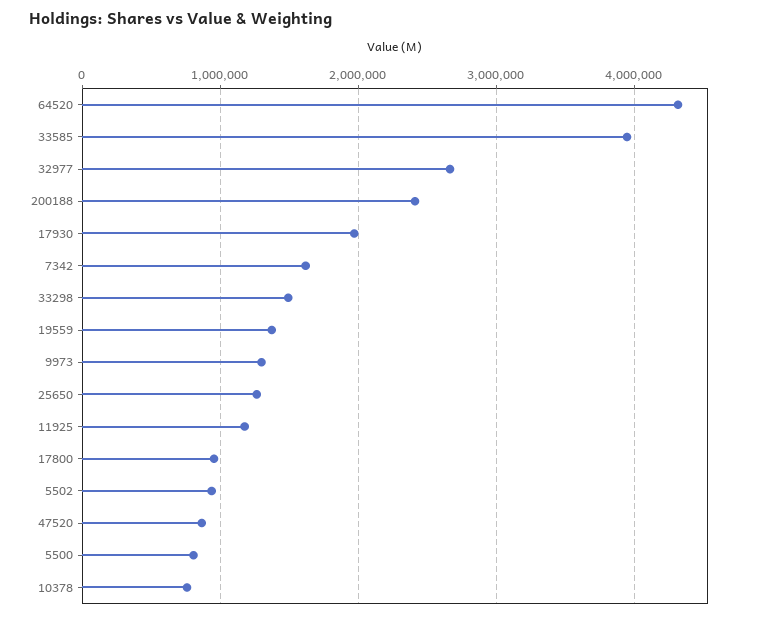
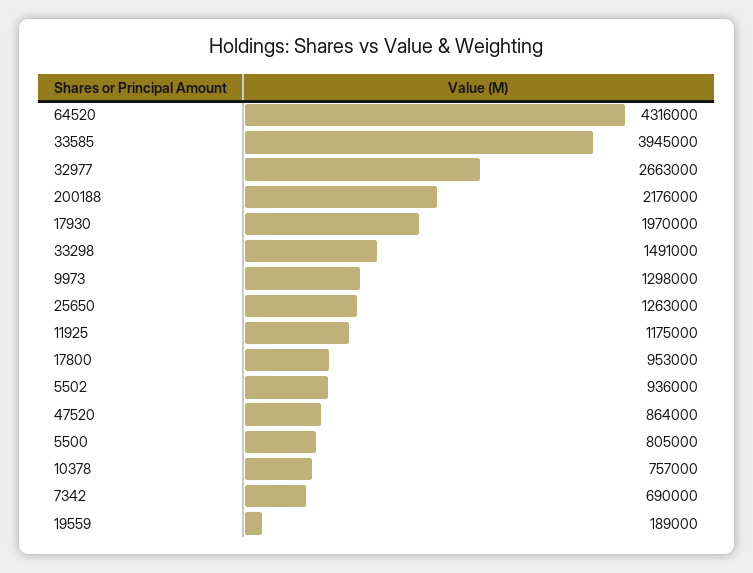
200188: 2400000 -> 2176000
7342: 1600000 -> 690000
19559: 1400000 -> 189000

